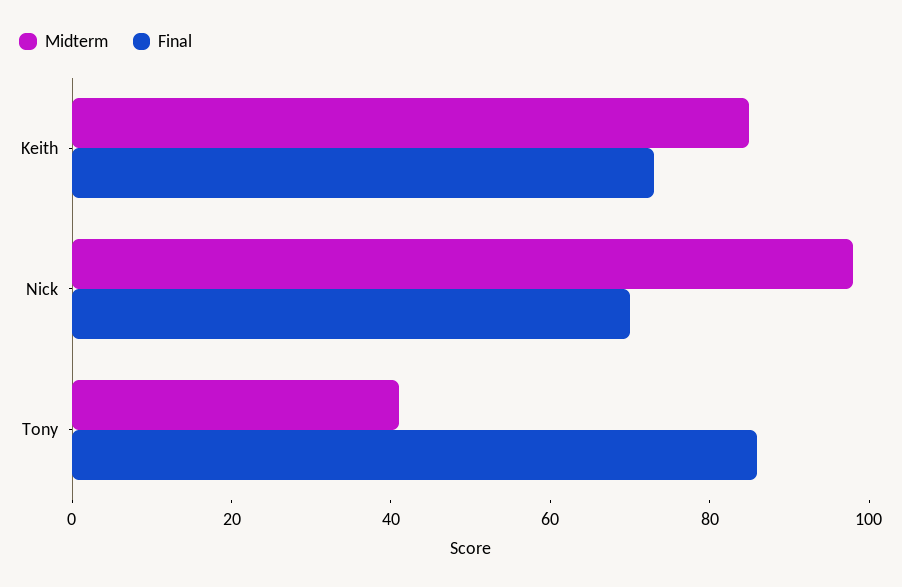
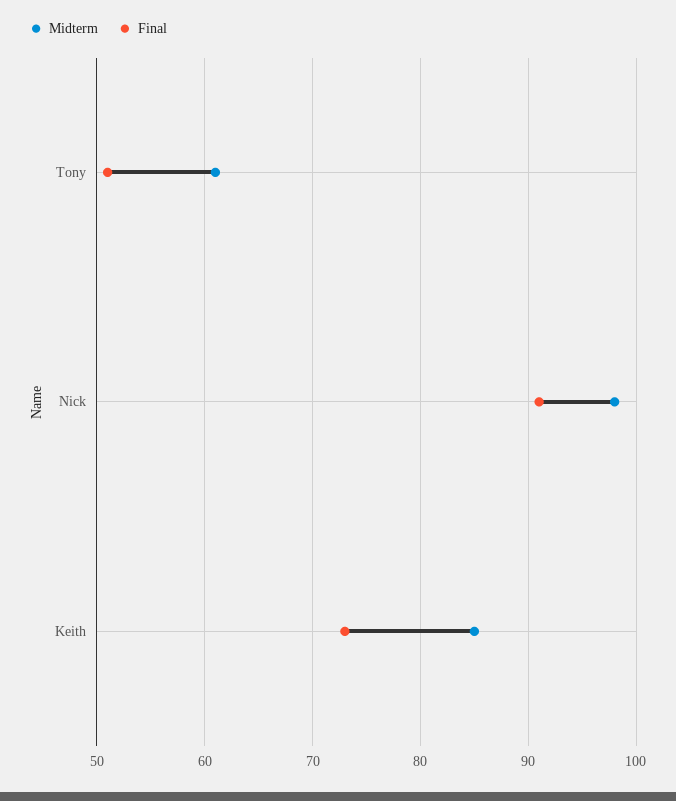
Final, Nick: 70 -> 91
Midterm, Tony: 40 -> 61
Final, Tony: 85 -> 51

